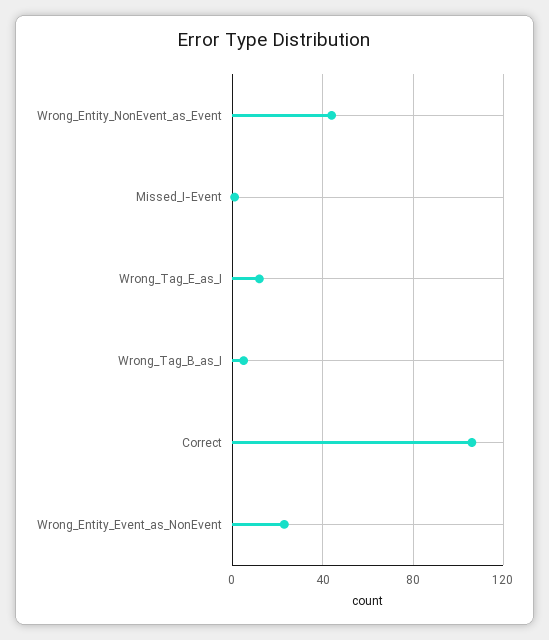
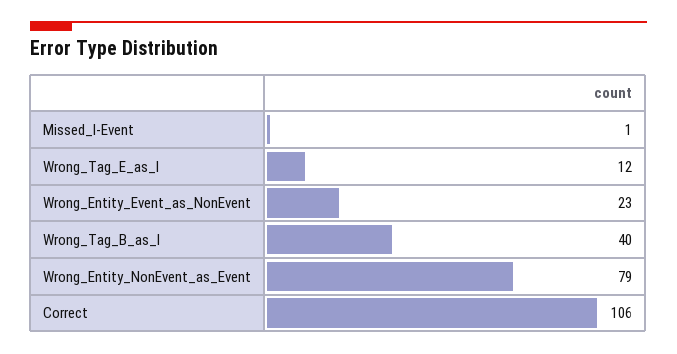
Wrong_Entity_NonEvent_as_Event: 45 -> 79
Wrong_Tag_B_as_I: 5 -> 40

